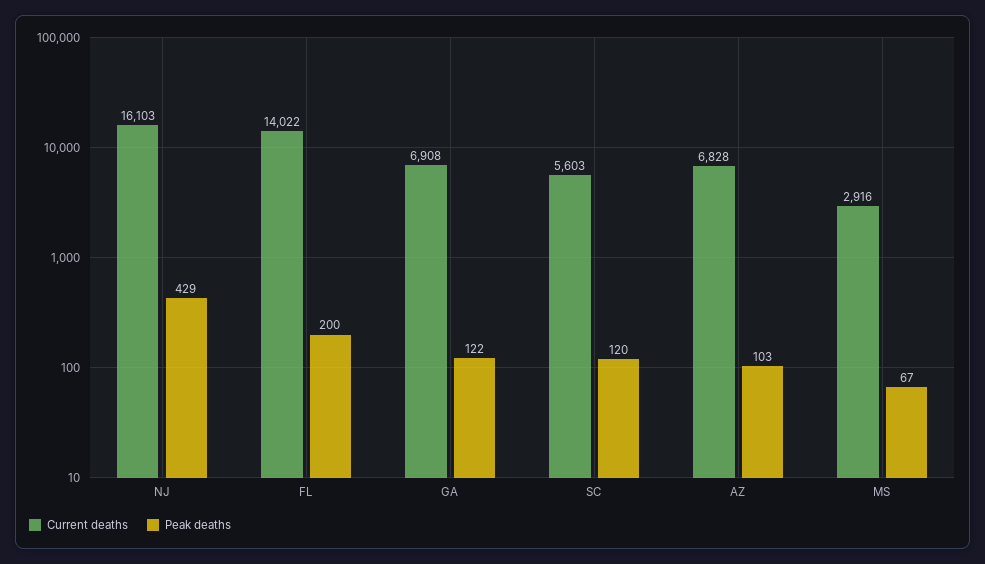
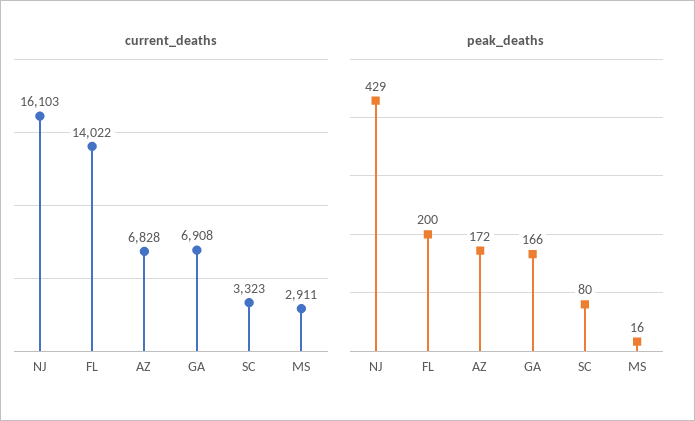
Peak deaths, GA: 122 -> 166
Current deaths, SC: 5603 -> 3323
Peak deaths, SC: 120 -> 80
Peak deaths, AZ: 103 -> 172
Current deaths, MS: 2916 -> 2911
Peak deaths, MS: 67 -> 16

